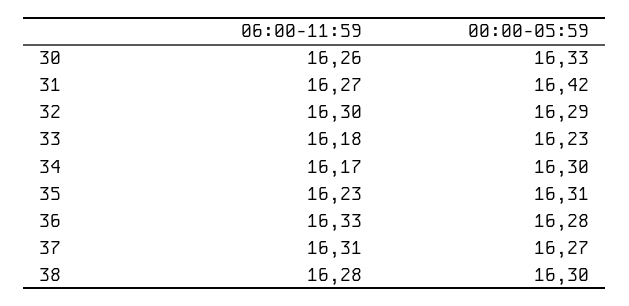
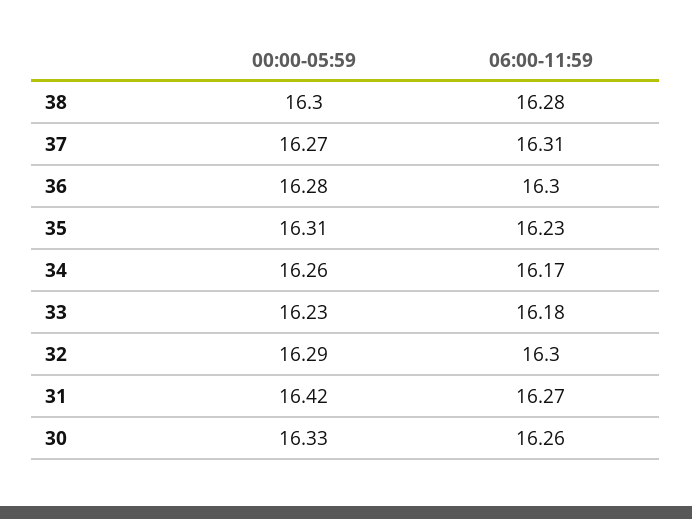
00:00-05:59, 34: 16.3 -> 16.26
06:00-11:59, 36: 16.33 -> 16.3

